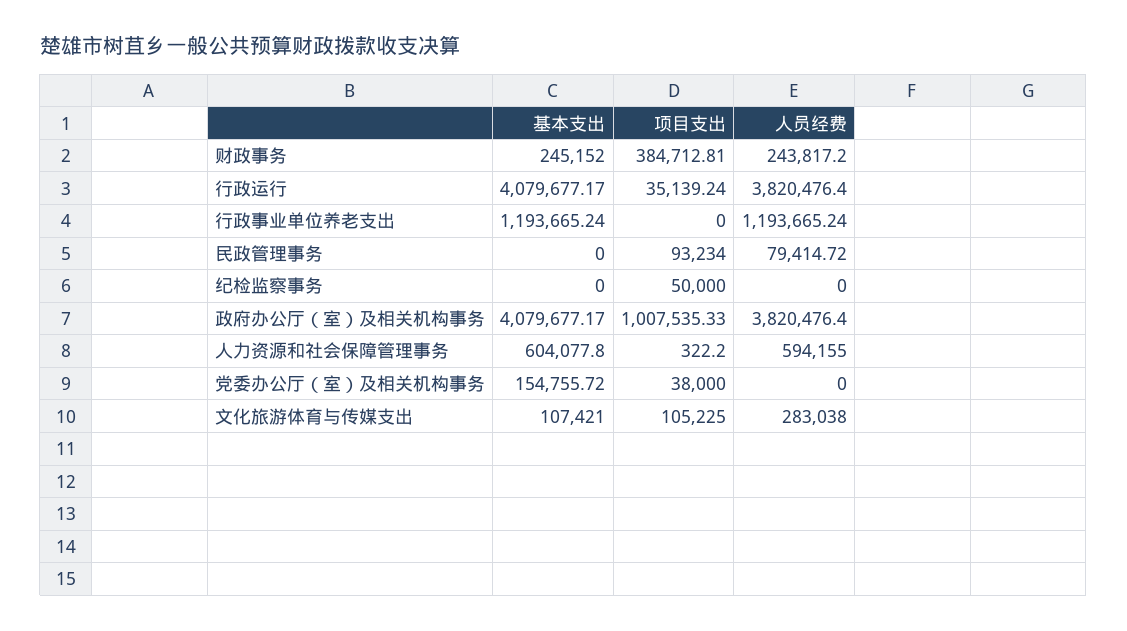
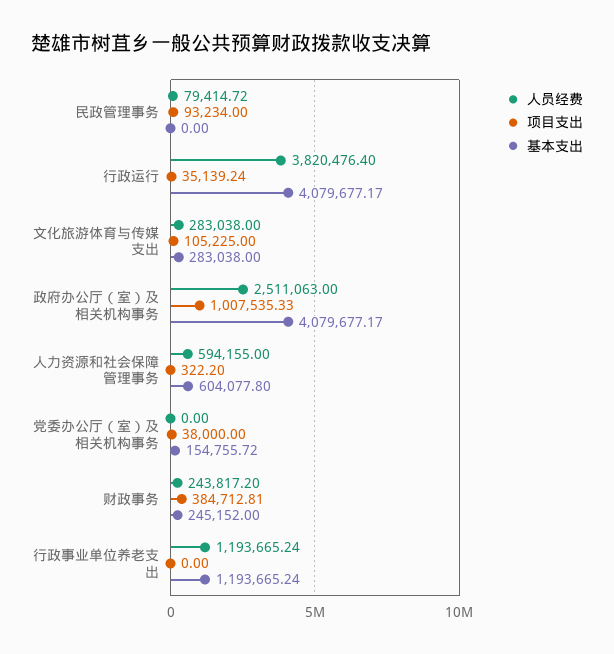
基本支出, 纪检监察事务: 0 -> none
项目支出, 纪检监察事务: 50000 -> none
人员经费, 纪检监察事务: 0 -> none
人员经费, 政府办公厅（室）及相关机构事务: 3820476.4 -> 2511063
基本支出, 文化旅游体育与传媒支出: 107421 -> 283038

